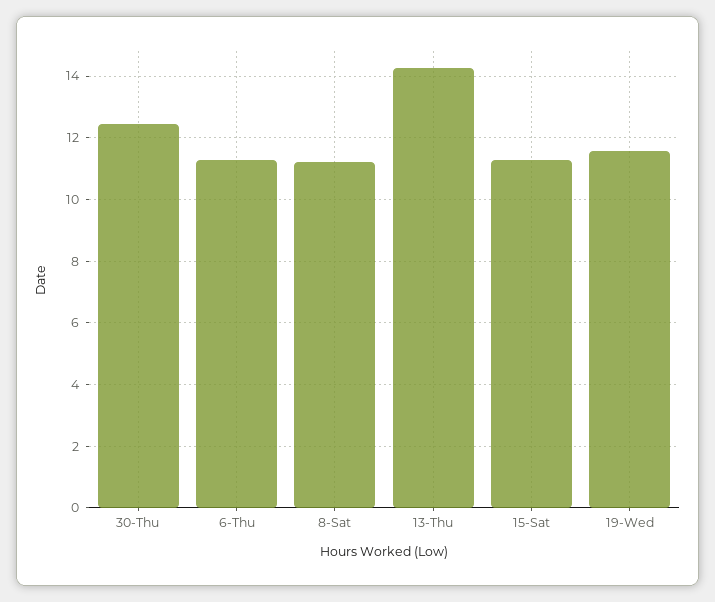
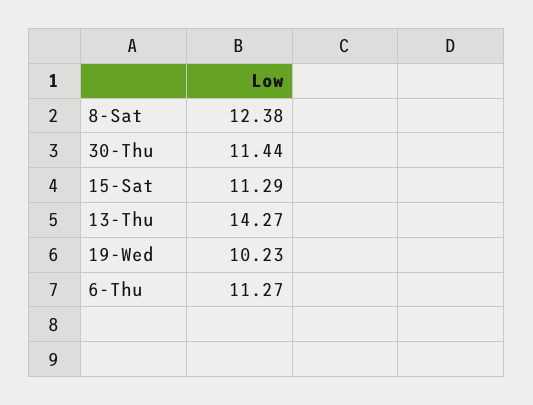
30-Thu: 12.4 -> 11.44
8-Sat: 11.2 -> 12.38
19-Wed: 11.6 -> 10.23

